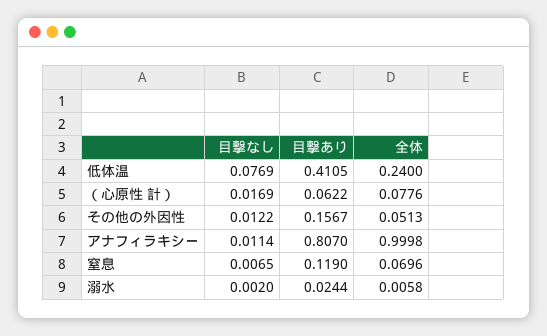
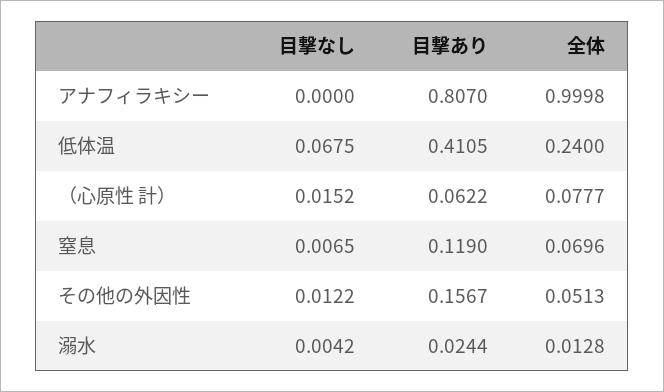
目撃なし, 低体温: 0.0769 -> 0.0675
目撃なし, （心原性 計）: 0.0169 -> 0.0152
全体, （心原性 計）: 0.0776 -> 0.0777
目撃なし, アナフィラキシー: 0.0114 -> 0
目撃なし, 溺水: 0.002 -> 0.0042
全体, 溺水: 0.0058 -> 0.0128

